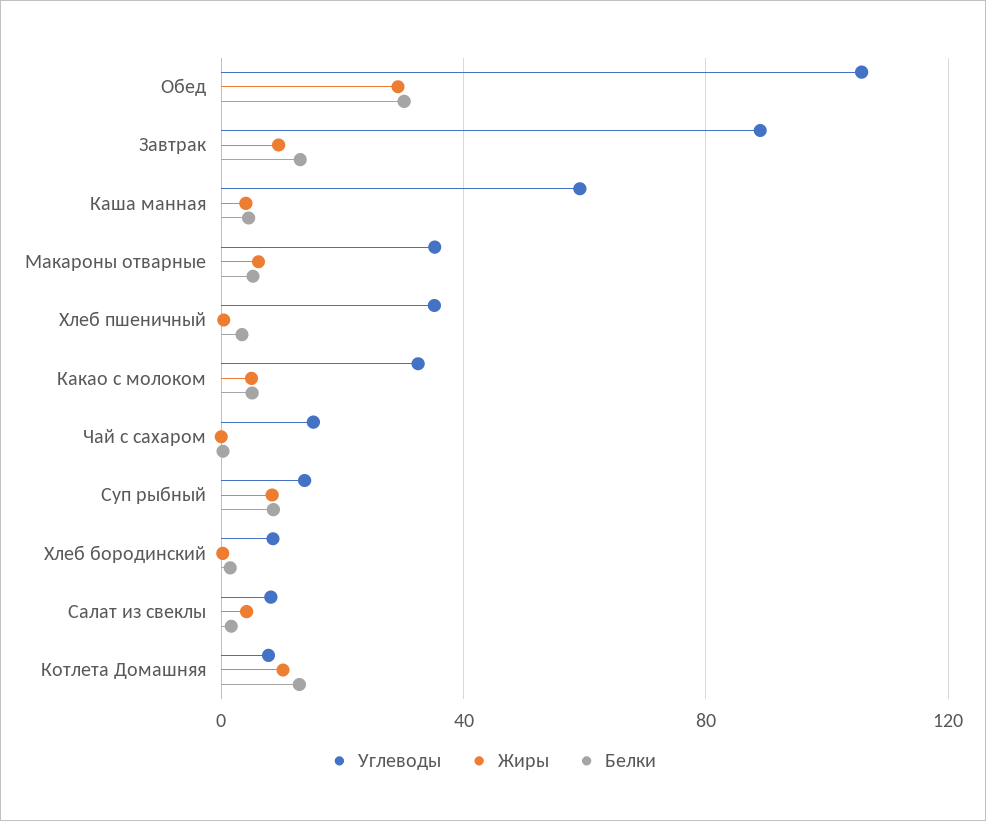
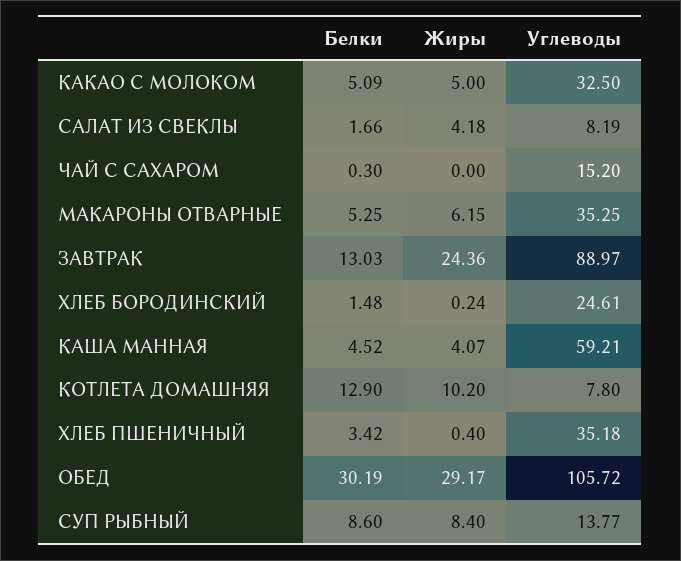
Жиры, Завтрак: 10 -> 24.36
Углеводы, Хлеб бородинский: 10 -> 24.61

